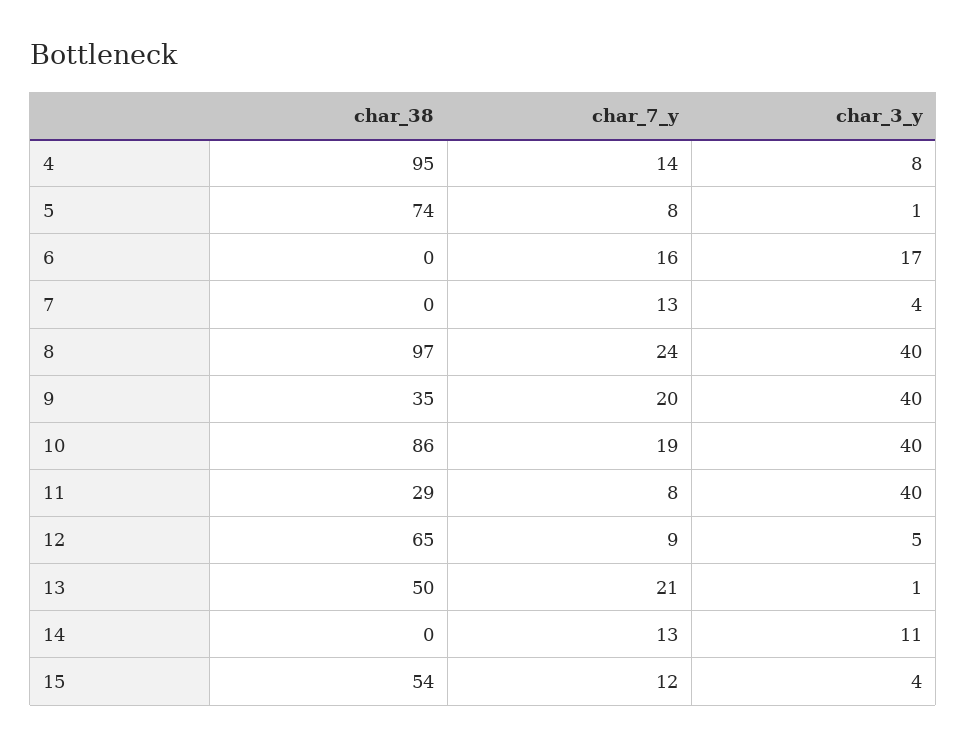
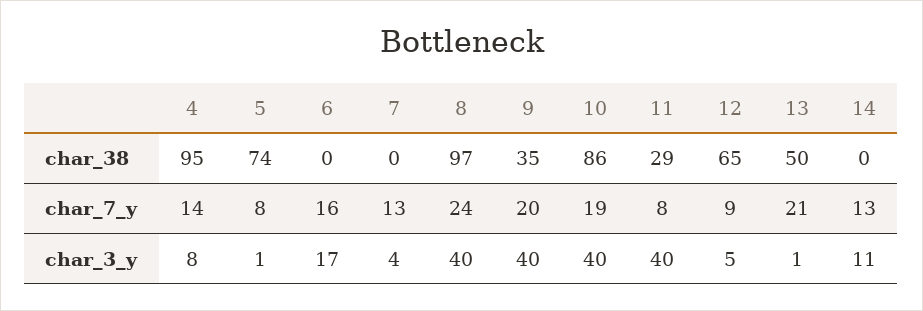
char_38, 15: 54 -> none
char_7_y, 15: 12 -> none
char_3_y, 15: 4 -> none

